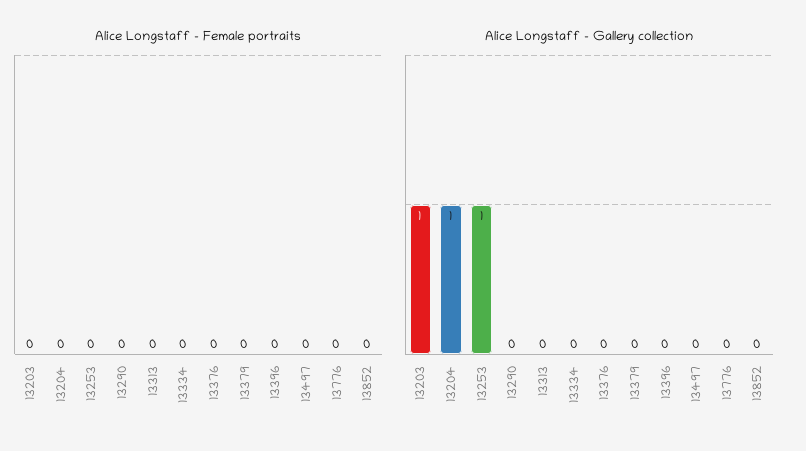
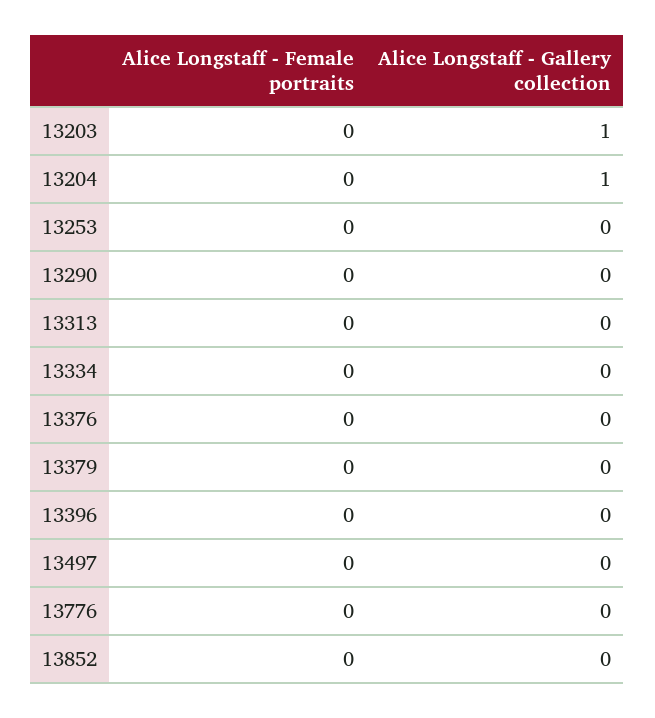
Alice Longstaff - Gallery collection, 13253: 1 -> 0

